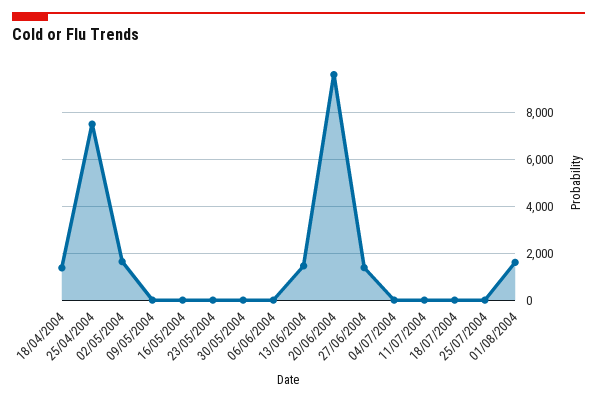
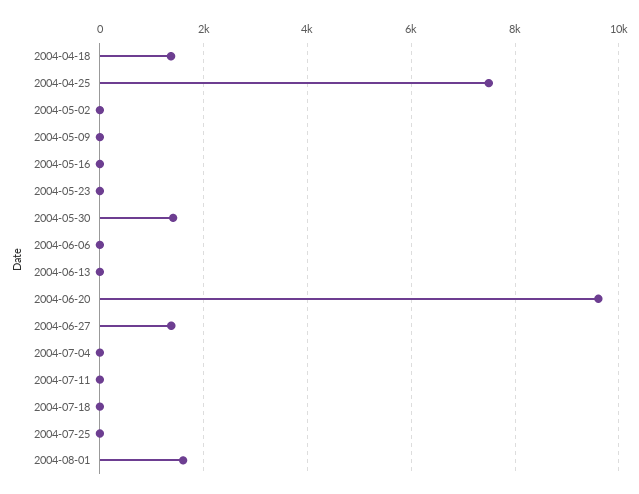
02/05/2004: 1500 -> 0
30/05/2004: 0 -> 1400
13/06/2004: 1500 -> 0

